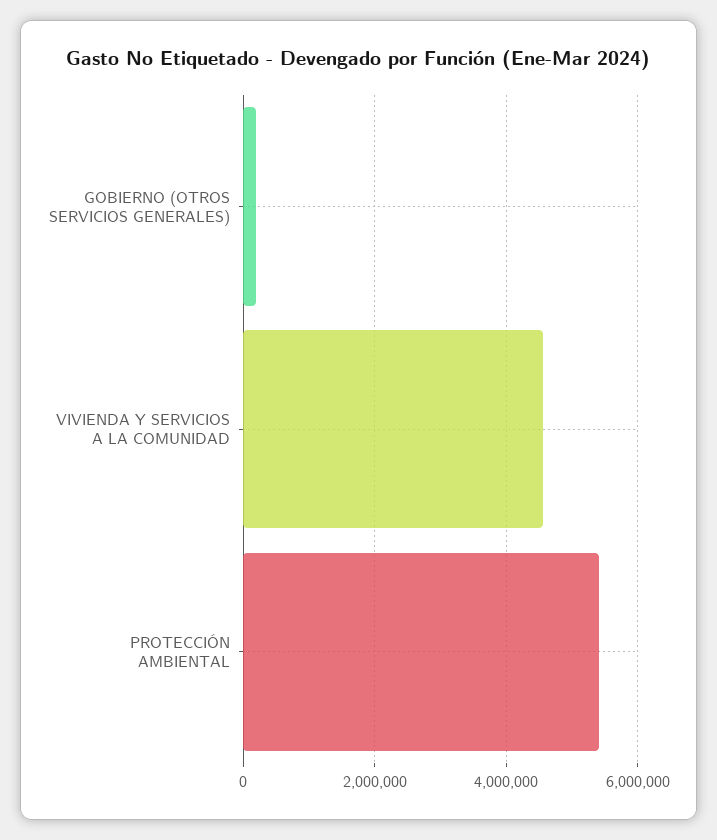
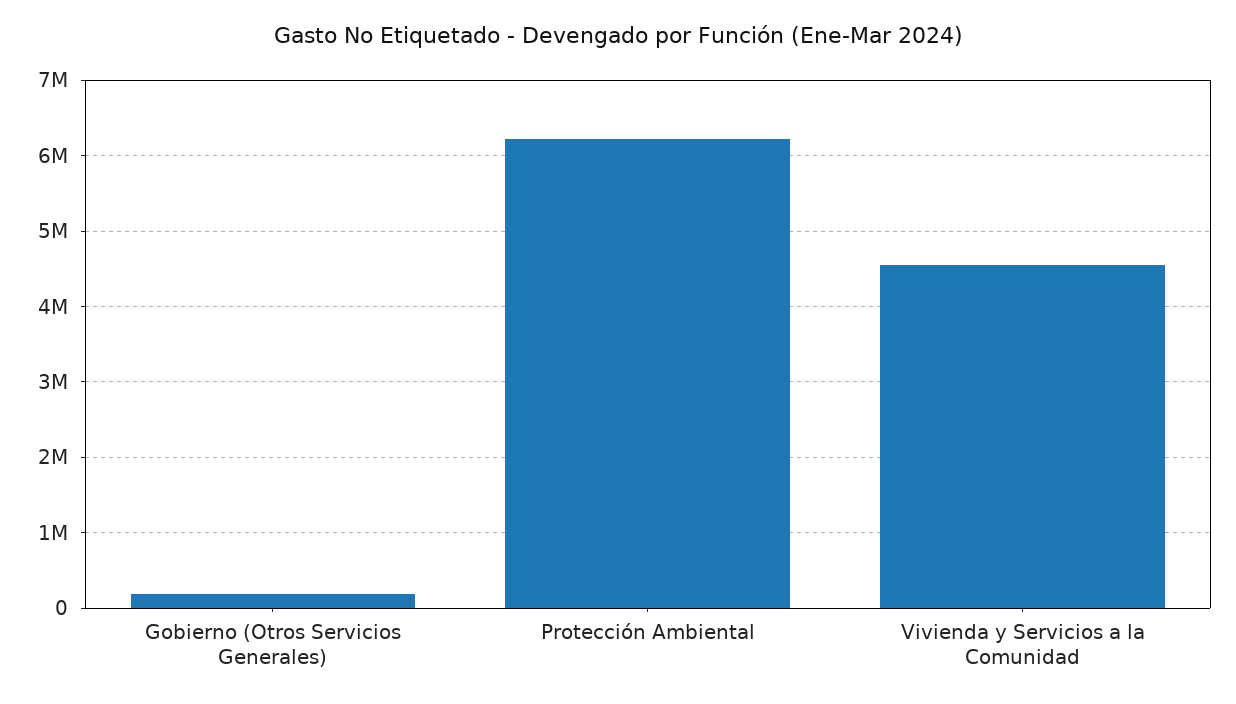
PROTECCIÓN AMBIENTAL: 5400000 -> 6200000

